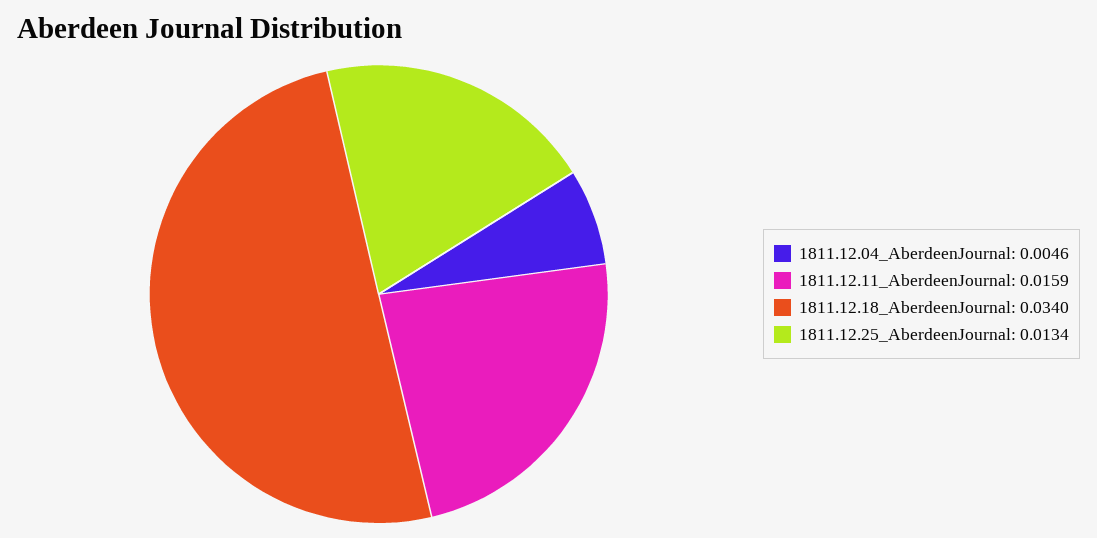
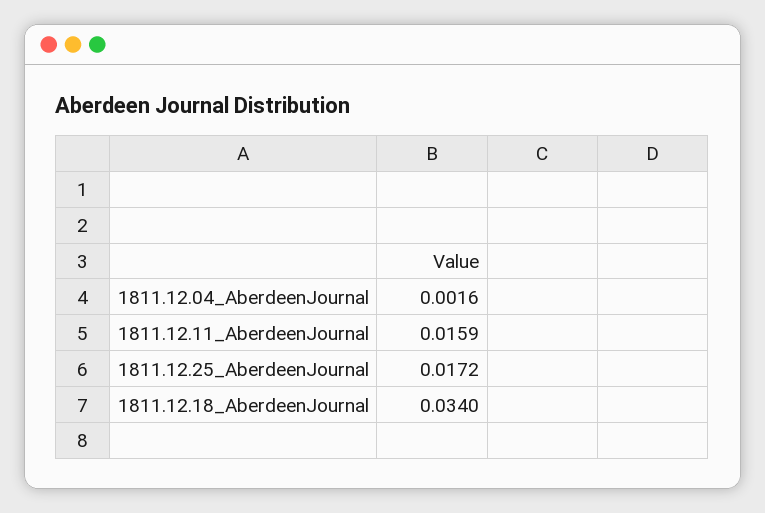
1811.12.04_AberdeenJournal: 0.0046 -> 0.0016
1811.12.25_AberdeenJournal: 0.0134 -> 0.0172

